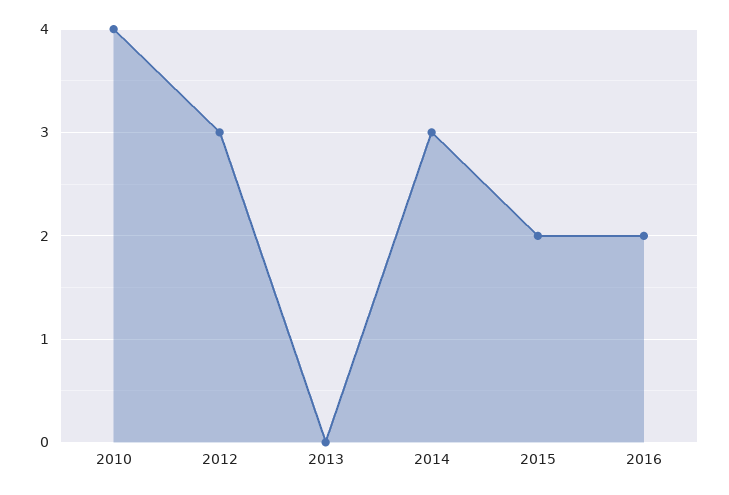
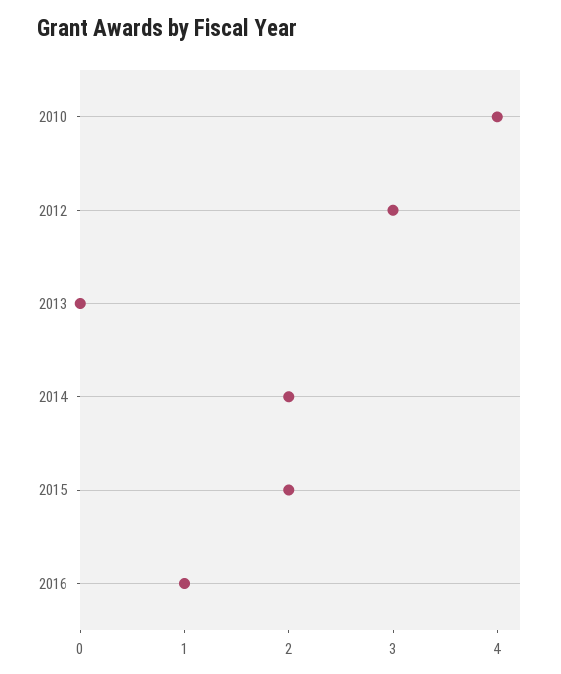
2014: 3 -> 2
2016: 2 -> 1

